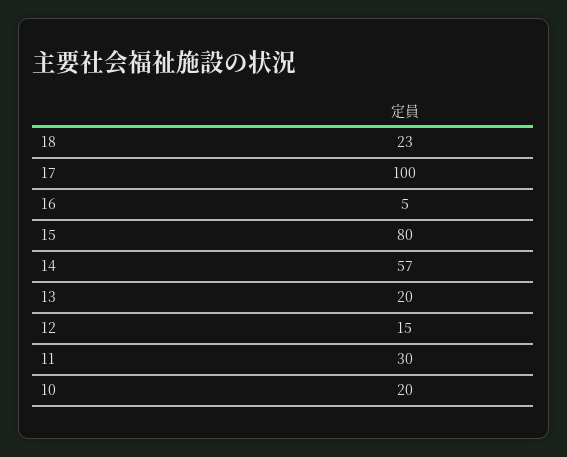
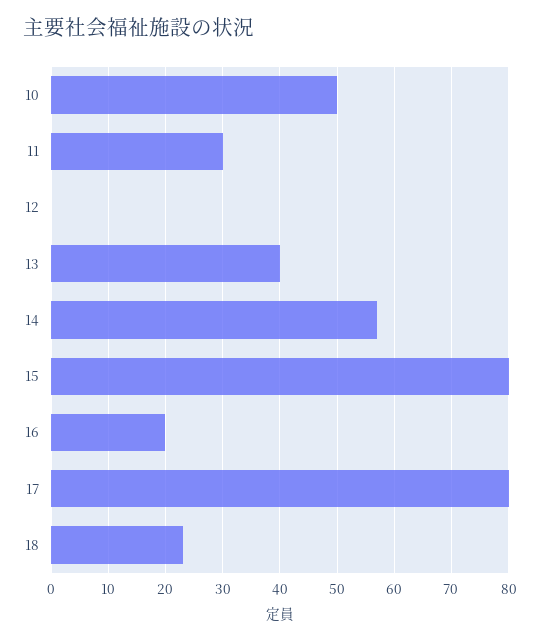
17: 100 -> 80
16: 5 -> 20
13: 20 -> 40
12: 15 -> 0
10: 20 -> 50

